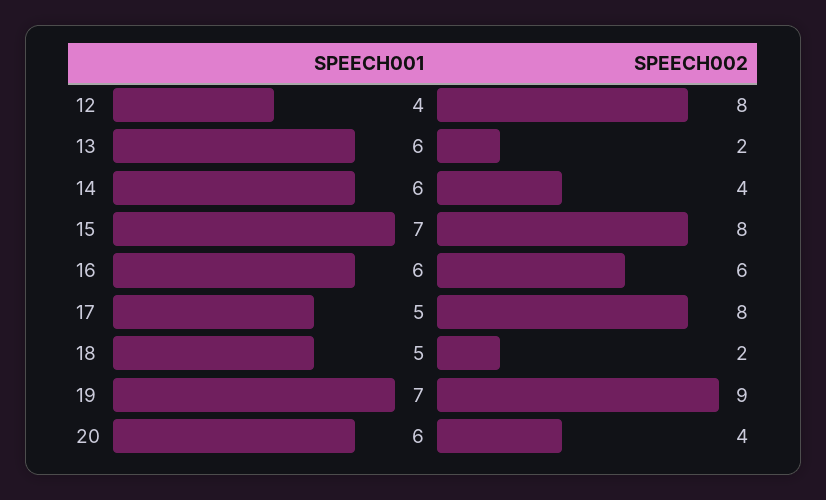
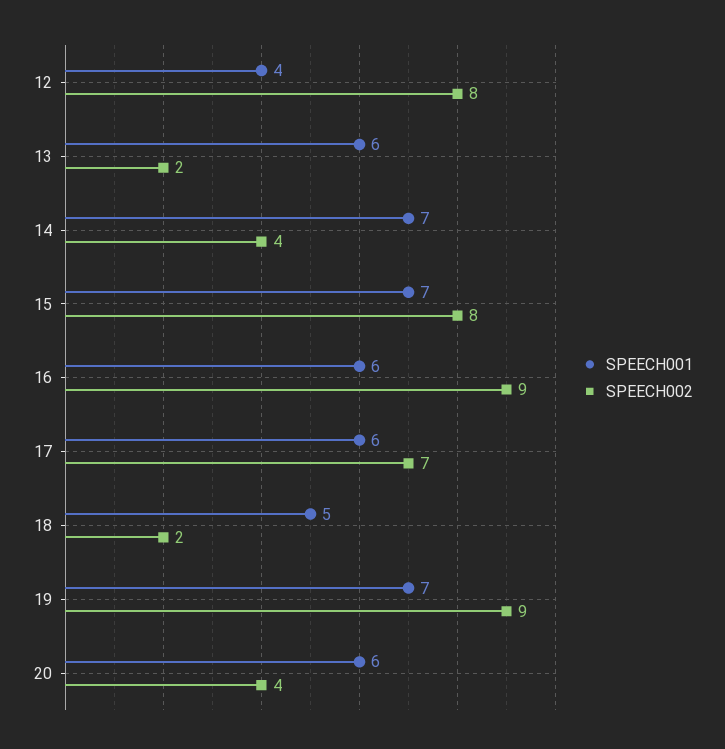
SPEECH001, 14: 6 -> 7
SPEECH002, 16: 6 -> 9
SPEECH001, 17: 5 -> 6
SPEECH002, 17: 8 -> 7

